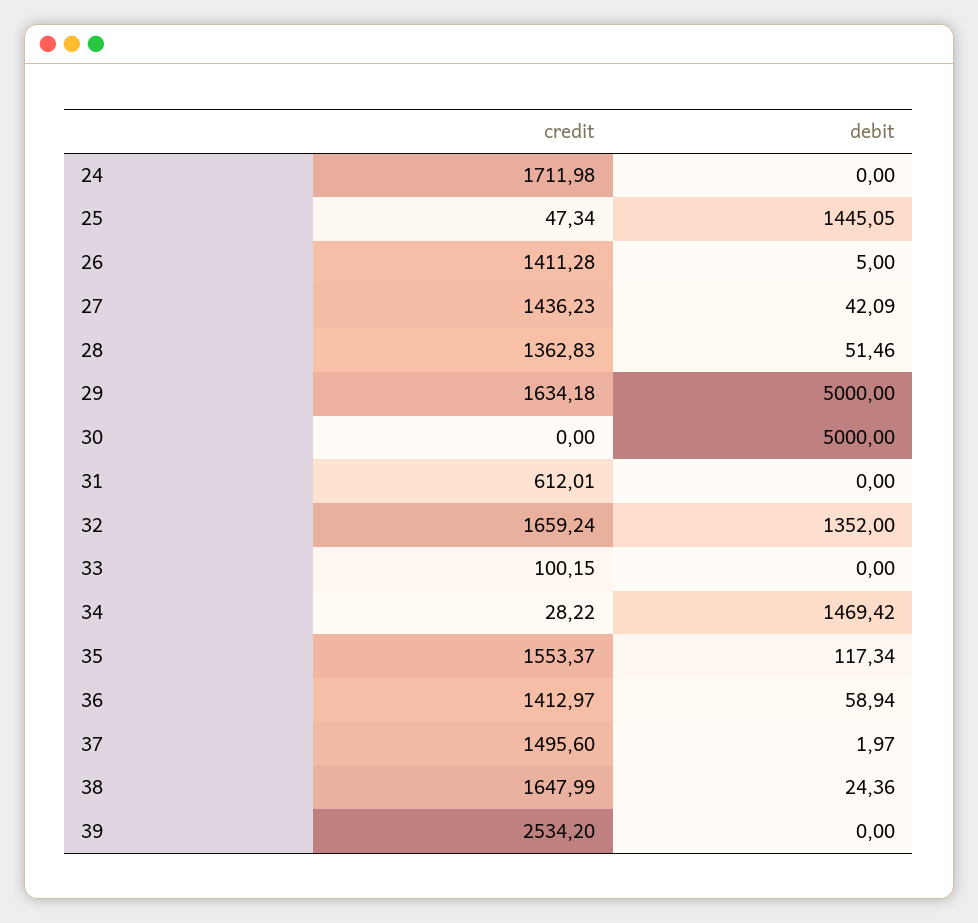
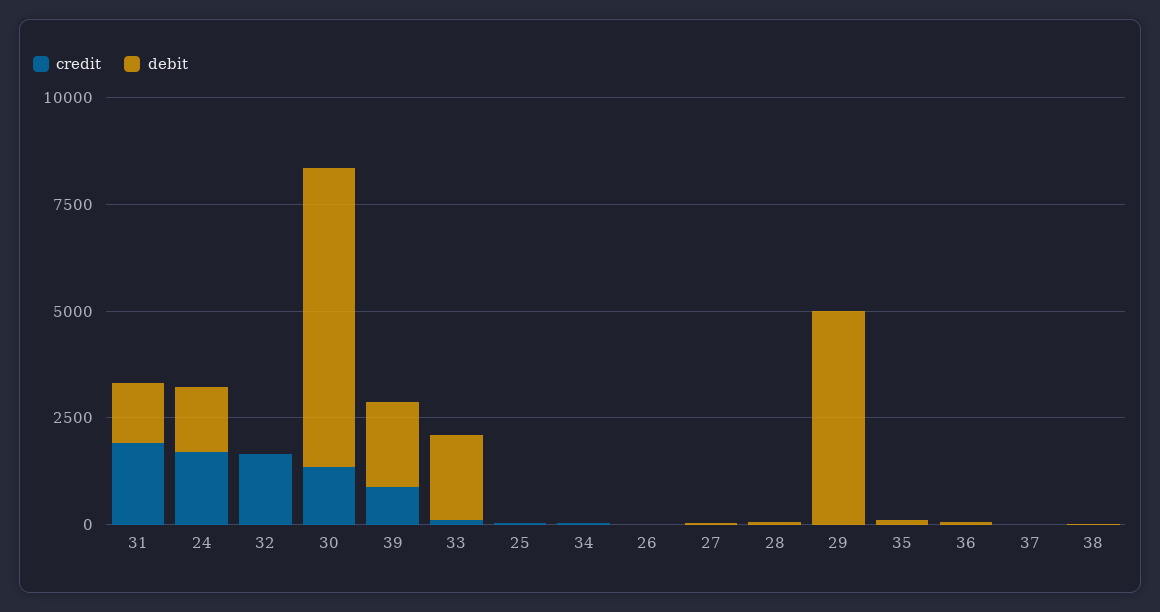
debit, 24: 0 -> 1500
debit, 25: 1445.05 -> 0
credit, 26: 1411.28 -> 0
credit, 27: 1436.23 -> 0
credit, 28: 1362.83 -> 0
credit, 29: 1634.18 -> 0
credit, 30: 0 -> 1500
debit, 30: 5000 -> 7000
credit, 31: 612.01 -> 2000
debit, 31: 0 -> 1500
debit, 32: 1352 -> 0
debit, 33: 0 -> 2000
debit, 34: 1469.42 -> 0
credit, 35: 1553.37 -> 0
credit, 36: 1412.97 -> 0
credit, 37: 1495.6 -> 0
credit, 38: 1647.99 -> 0
credit, 39: 2534.2 -> 1000
debit, 39: 0 -> 2000

